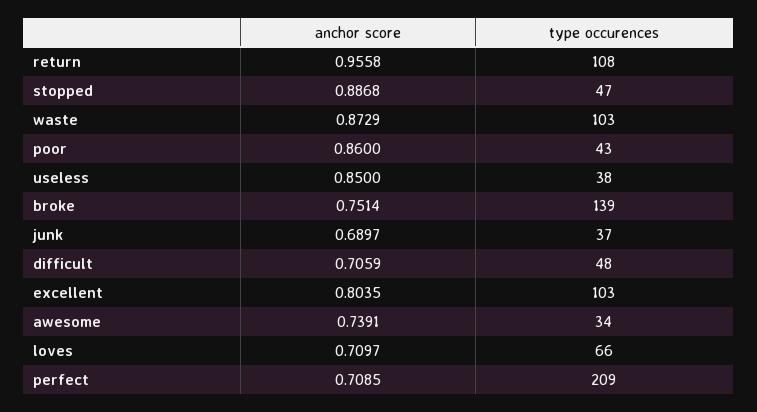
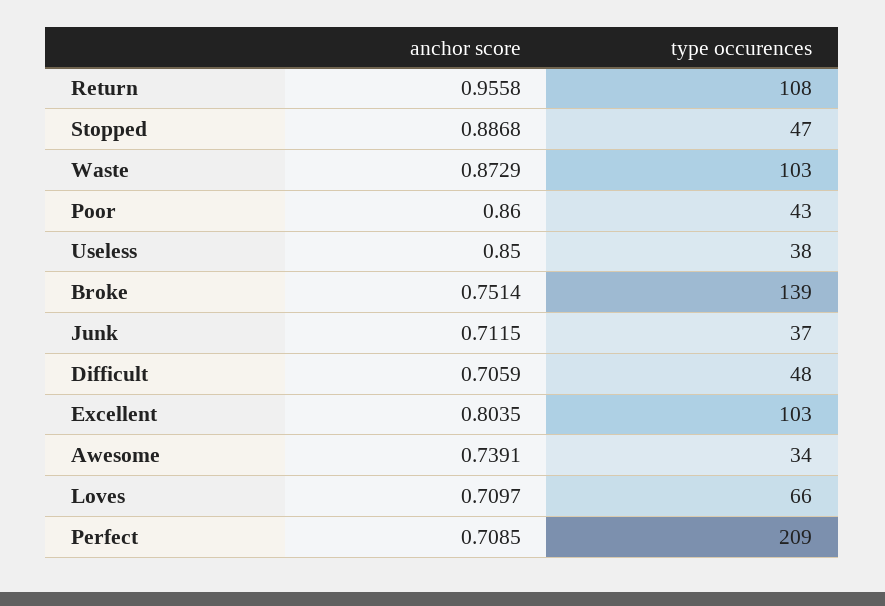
anchor score, junk: 0.6897 -> 0.7115

